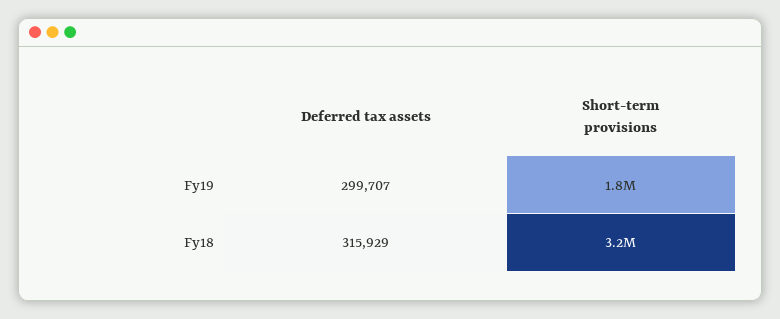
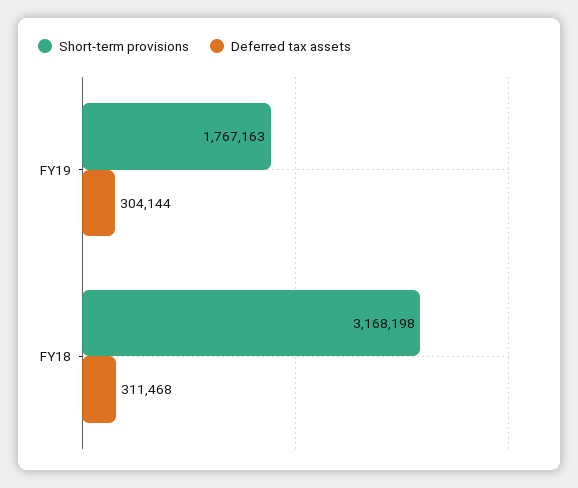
Deferred tax assets, Fy19: 299707 -> 304144
Deferred tax assets, Fy18: 315929 -> 311468

